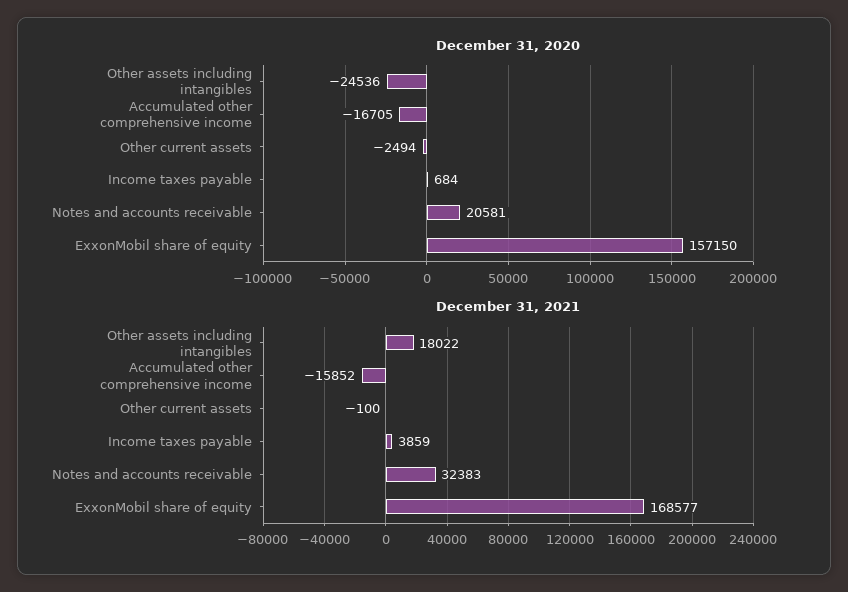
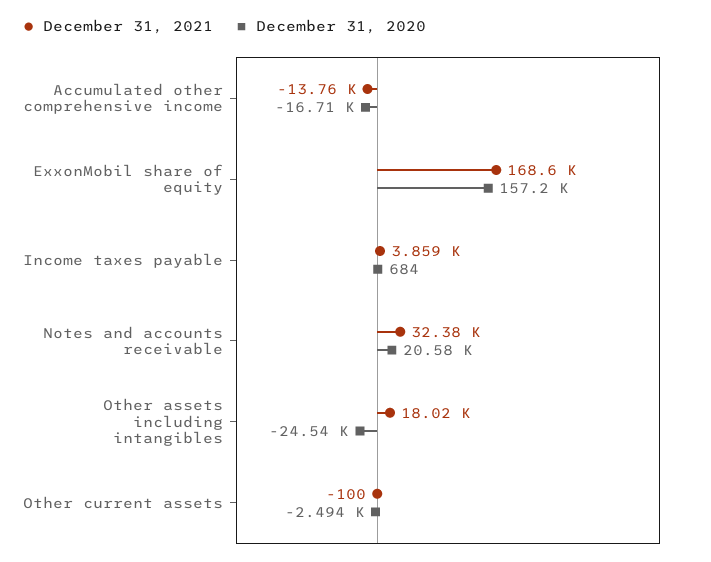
December 31, 2021, Accumulated other comprehensive income: -15852 -> -13760

